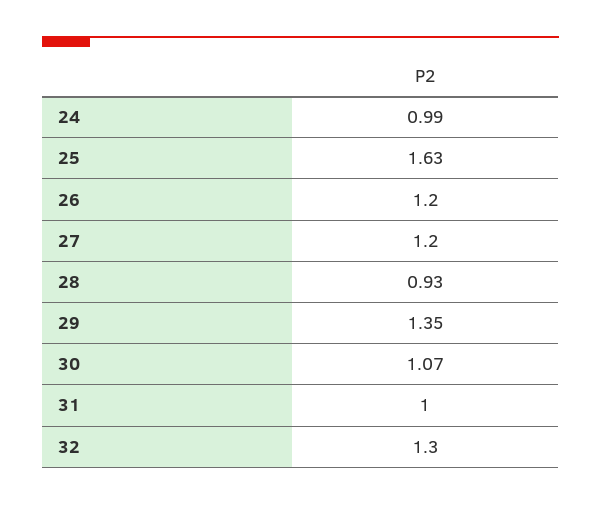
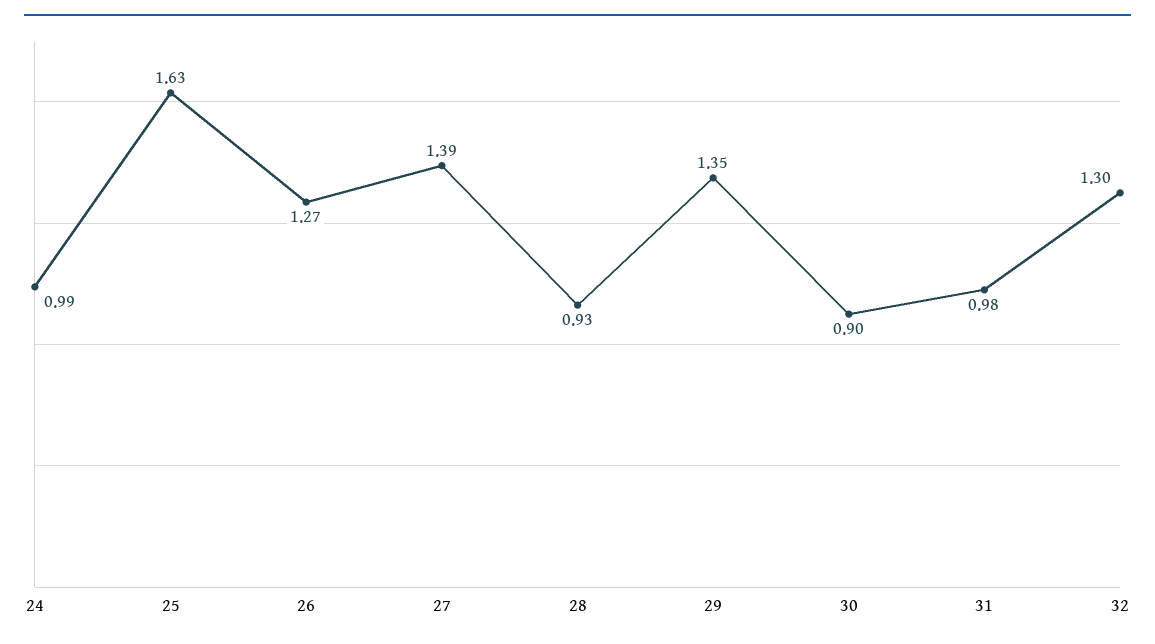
26: 1.2 -> 1.27
27: 1.2 -> 1.39
30: 1.07 -> 0.9
31: 1 -> 0.98

